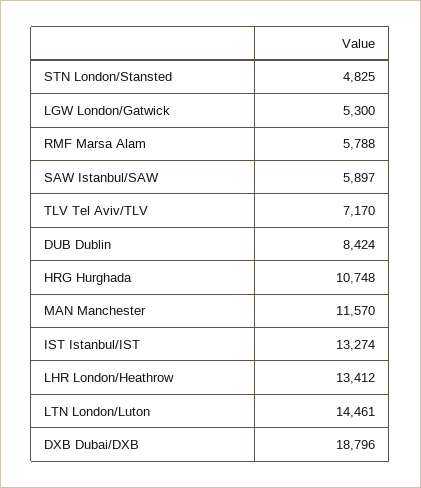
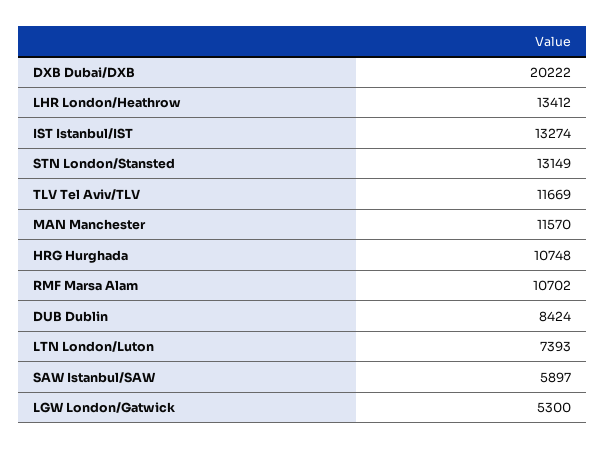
STN London/Stansted: 4825 -> 13149
RMF Marsa Alam: 5788 -> 10702
TLV Tel Aviv/TLV: 7170 -> 11669
LTN London/Luton: 14461 -> 7393
DXB Dubai/DXB: 18796 -> 20222

